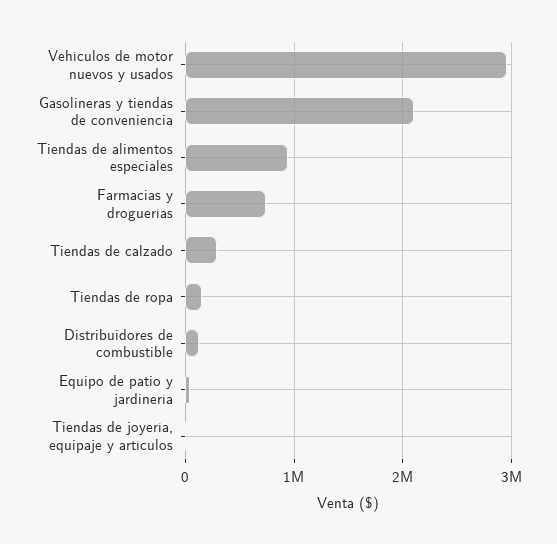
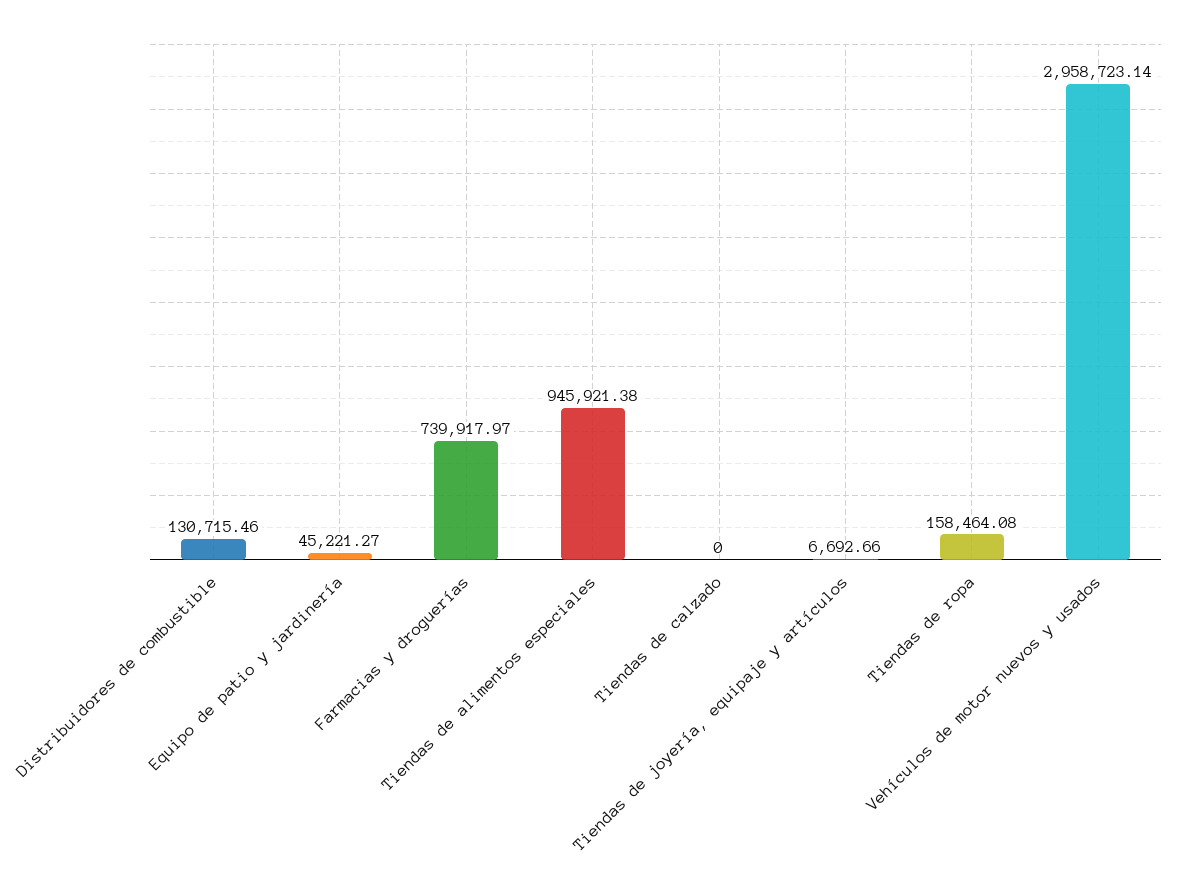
Gasolineras y tiendas de conveniencia: 2100000 -> none
Tiendas de calzado: 300000 -> 0

